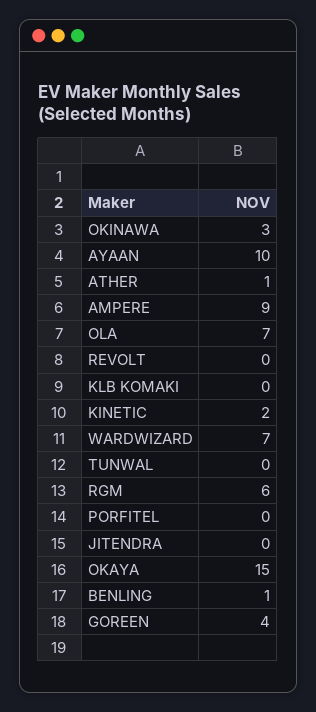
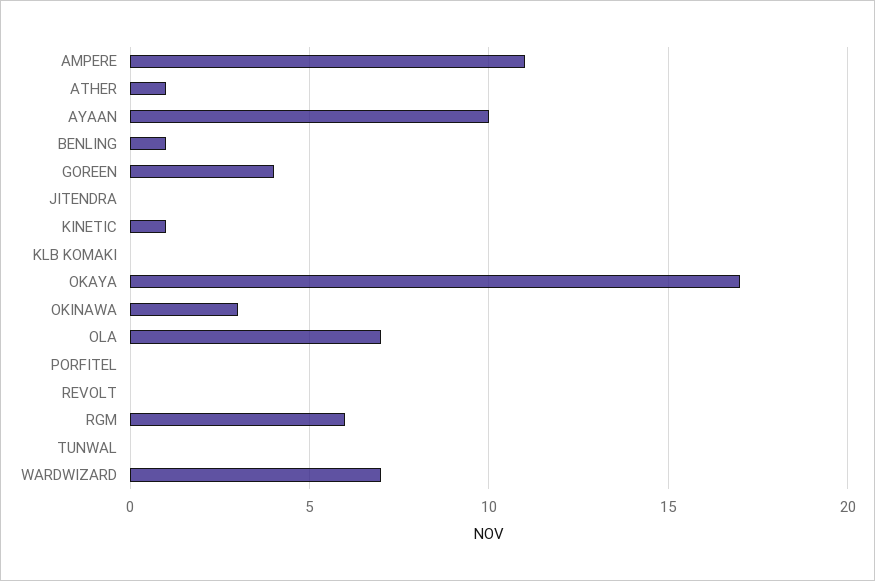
AMPERE: 9 -> 11
KINETIC: 2 -> 1
OKAYA: 15 -> 17

